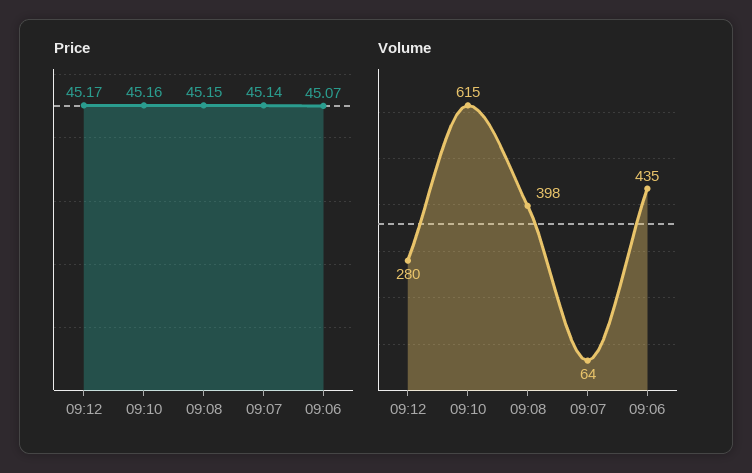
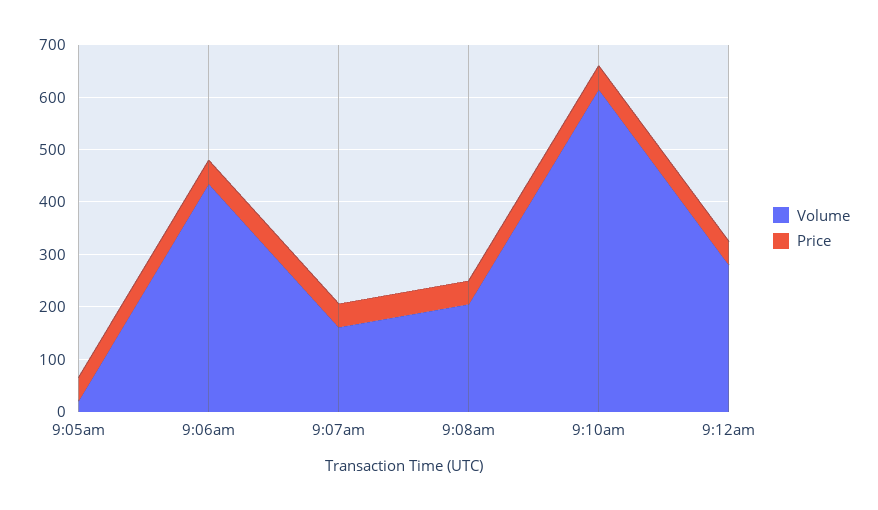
Volume, 09:08: 398 -> 200
Volume, 09:07: 64 -> 160
Volume, 9:05am: none -> 20
Price, 9:05am: none -> 40

